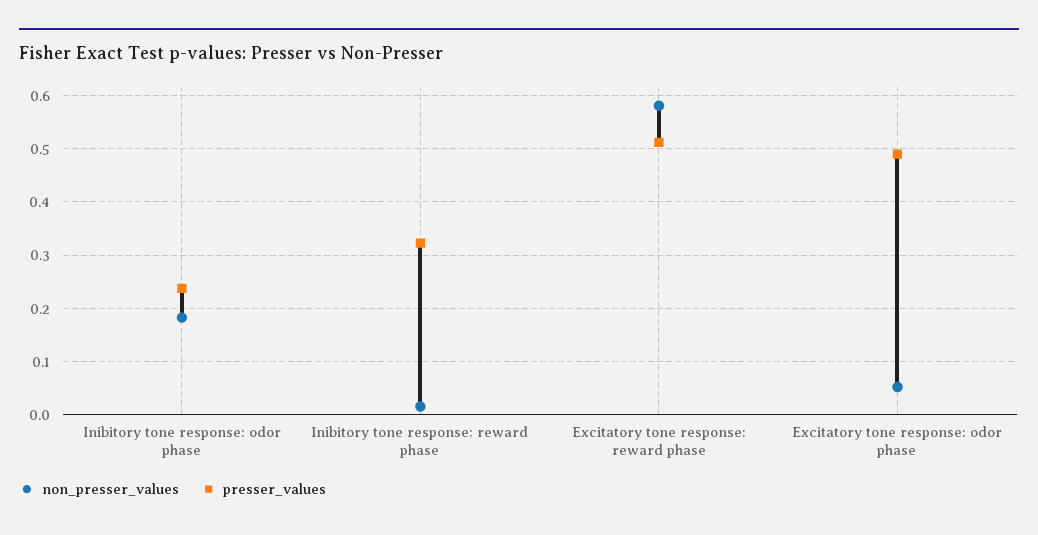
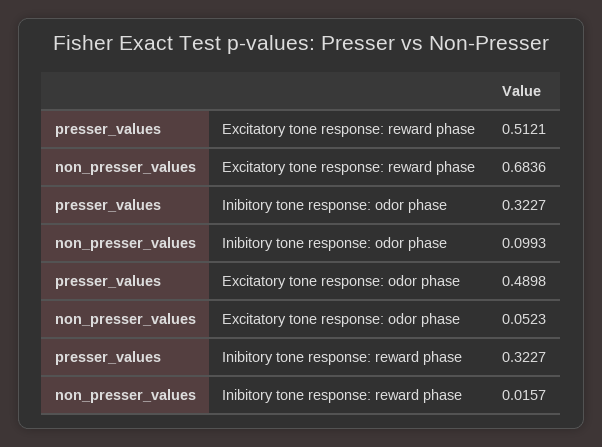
non_presser_values, Inibitory tone response: odor phase: 0.18 -> 0.0993
presser_values, Inibitory tone response: odor phase: 0.24 -> 0.3227
non_presser_values, Excitatory tone response: reward phase: 0.58 -> 0.6836

